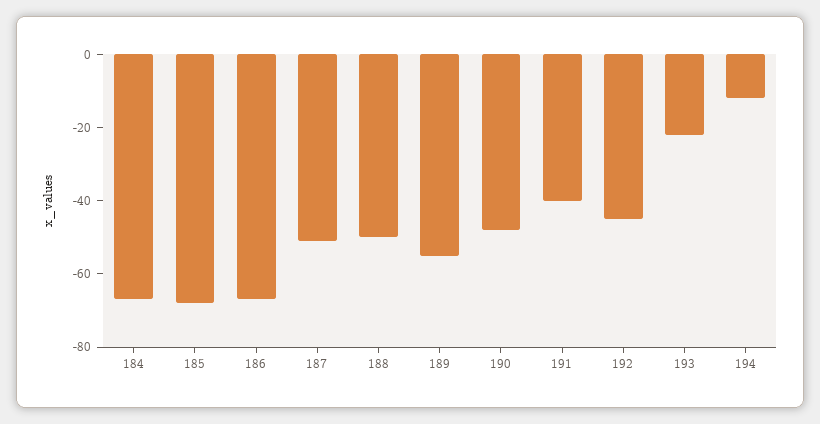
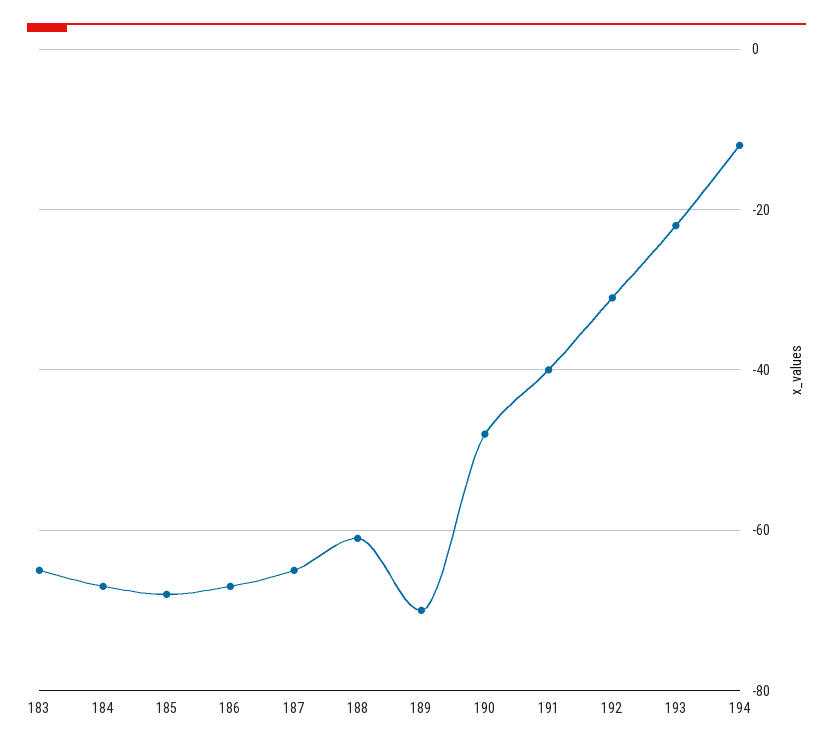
187: -50 -> -65
188: -50 -> -60
189: -55 -> -70
192: -45 -> -30
183: none -> -65

